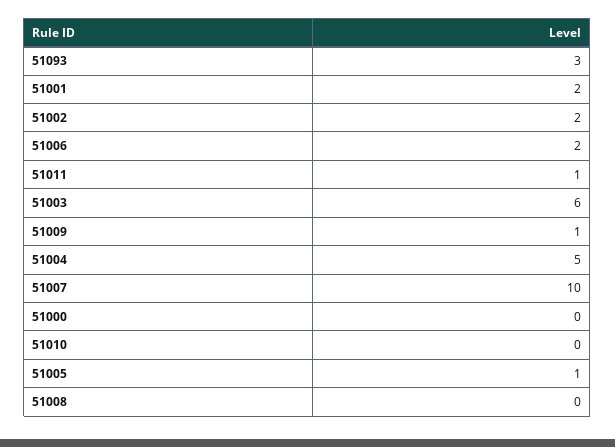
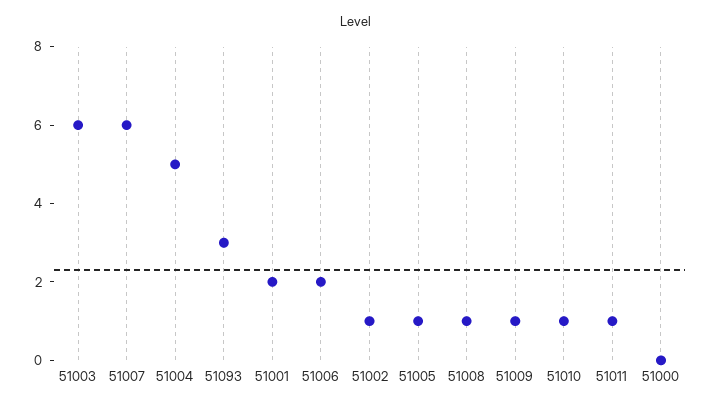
51002: 2 -> 1
51007: 10 -> 6
51010: 0 -> 1
51008: 0 -> 1

